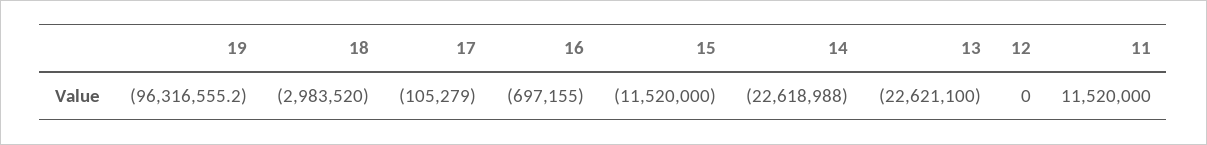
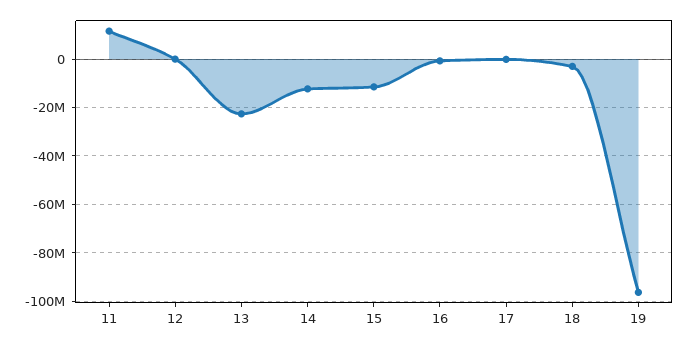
14: -22618988 -> -12500000

